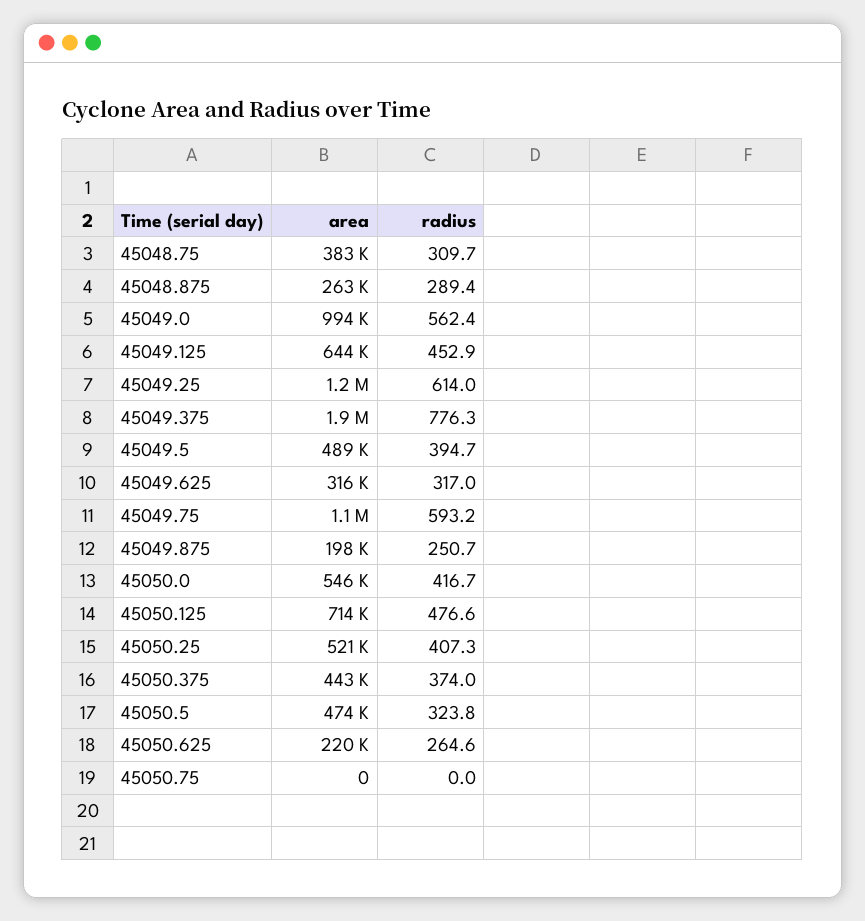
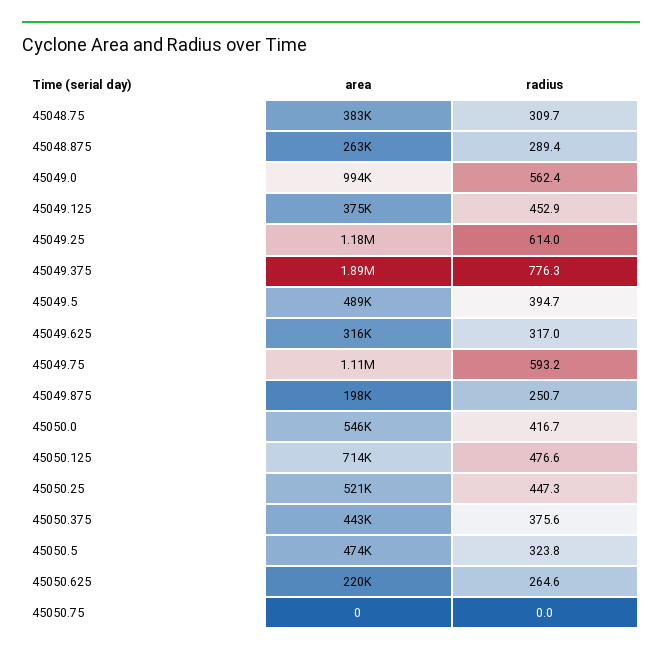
area, 45049.125: 644000 -> 375000
radius, 45050.25: 407.3 -> 447.3
radius, 45050.375: 374 -> 375.6

